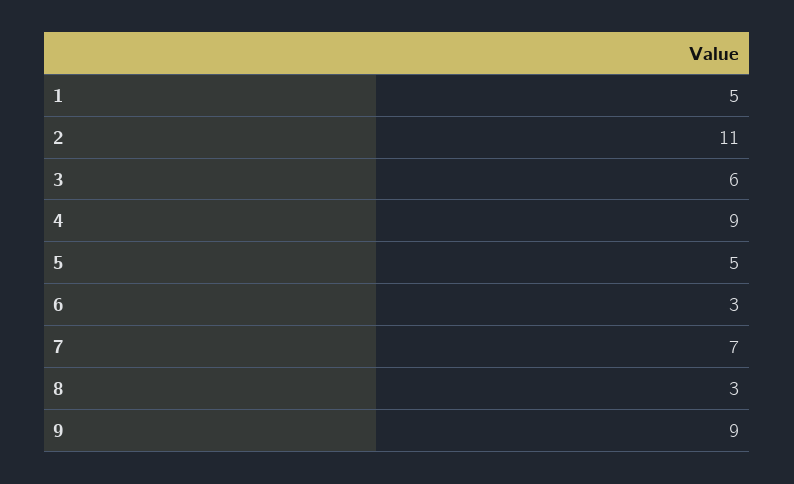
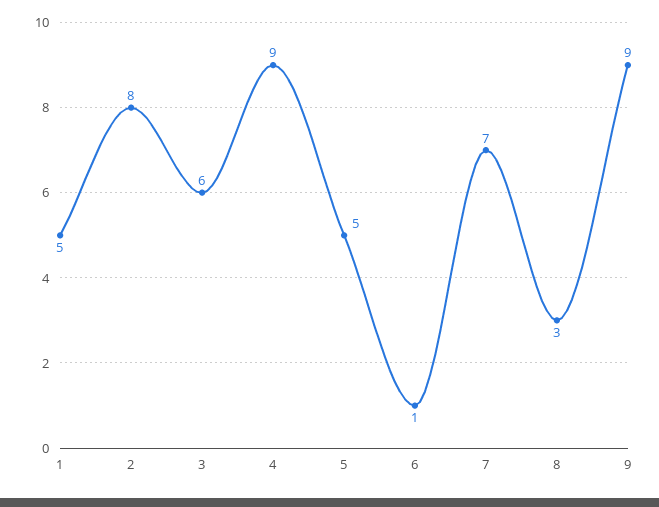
2: 11 -> 8
6: 3 -> 1

